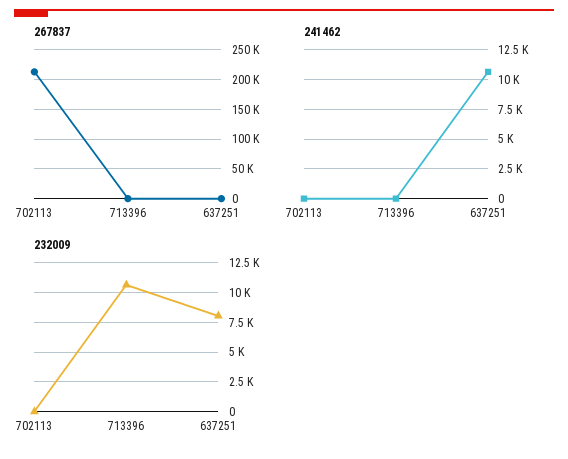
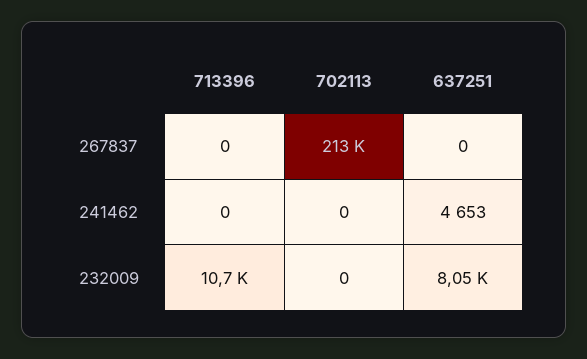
241462, 637251: 10000 -> 4653

